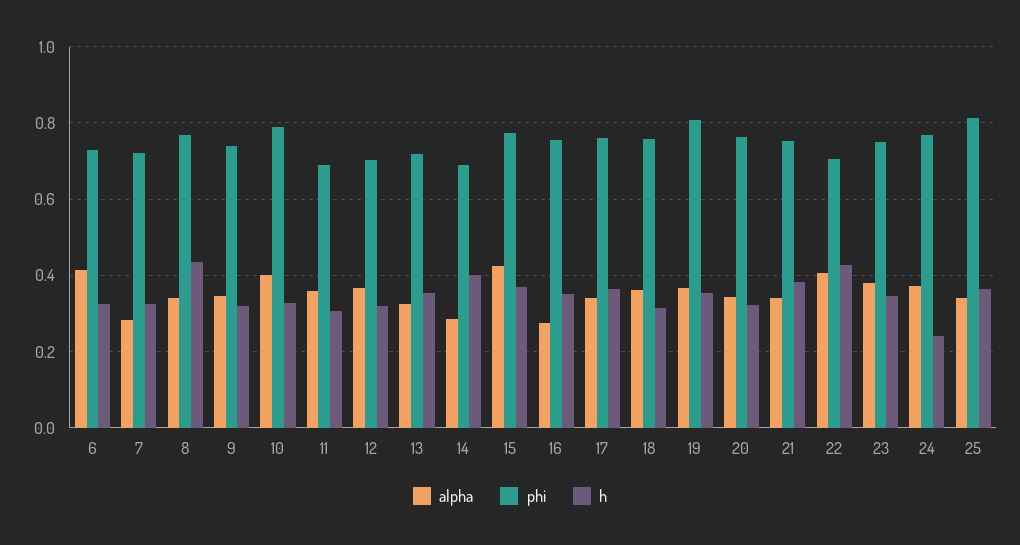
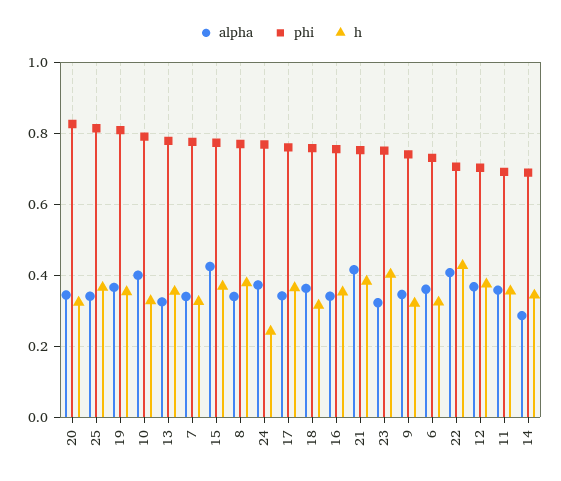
alpha, 6: 0.42 -> 0.36
alpha, 7: 0.28 -> 0.34
phi, 7: 0.72 -> 0.78
h, 8: 0.44 -> 0.38
h, 11: 0.3 -> 0.36
h, 12: 0.32 -> 0.38
phi, 13: 0.72 -> 0.78
h, 14: 0.4 -> 0.34
alpha, 16: 0.28 -> 0.34
phi, 20: 0.76 -> 0.82
alpha, 21: 0.34 -> 0.42
alpha, 23: 0.38 -> 0.32
h, 23: 0.34 -> 0.4

